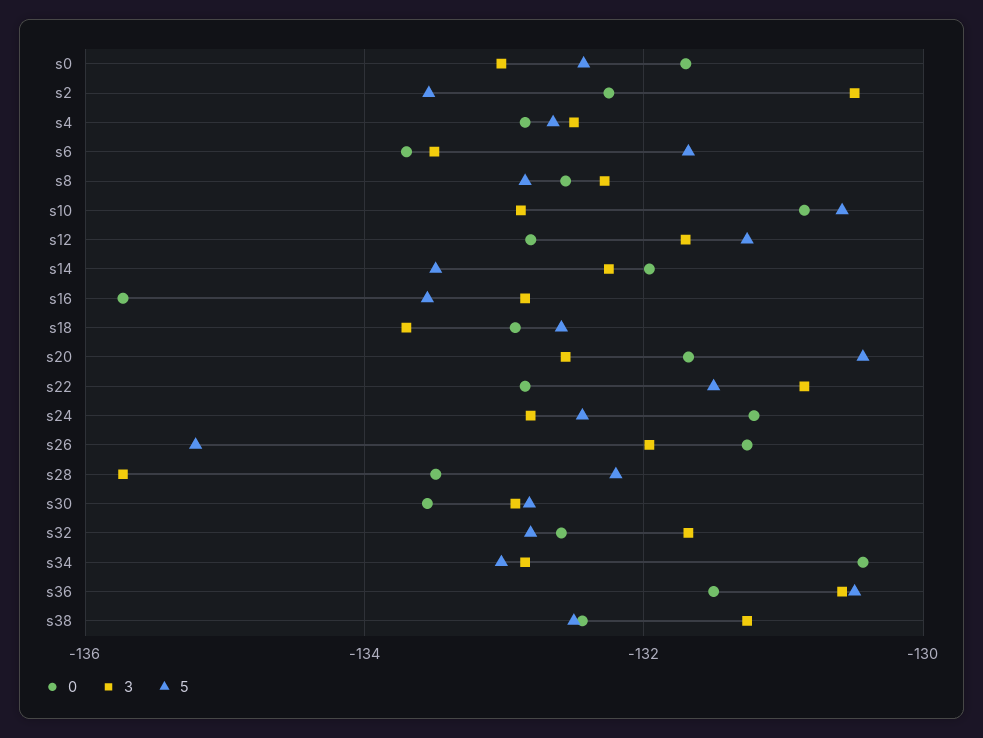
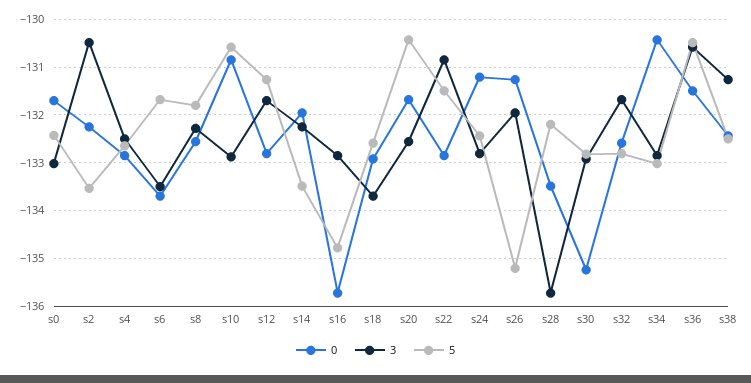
5, s8: -132.8 -> -131.8
5, s16: -133.6 -> -134.8
0, s30: -133.6 -> -135.2

